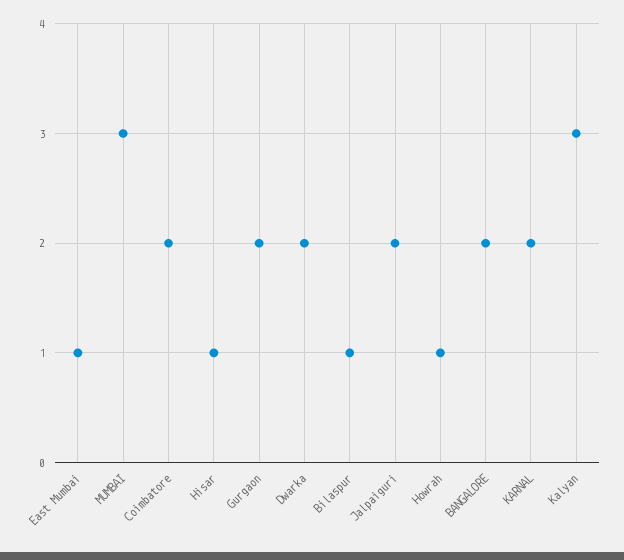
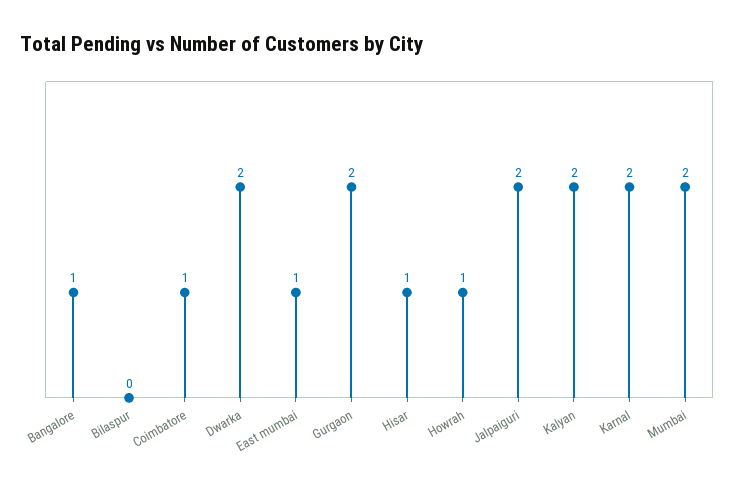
MUMBAI: 3 -> 2
Coimbatore: 2 -> 1
Bilaspur: 1 -> 0
BANGALORE: 2 -> 1
Kalyan: 3 -> 2

